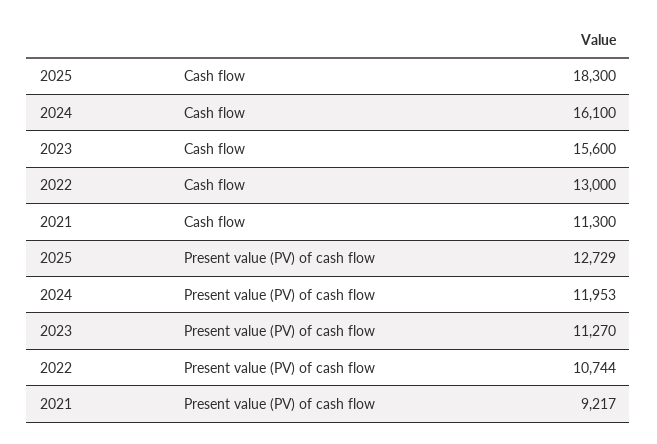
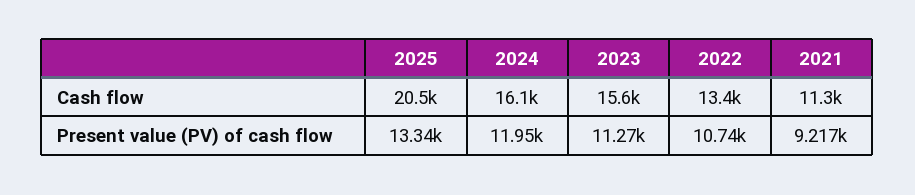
2025, Cash flow: 18300 -> 20500
2022, Cash flow: 13000 -> 13400
2025, Present value (PV) of cash flow: 12729 -> 13340

